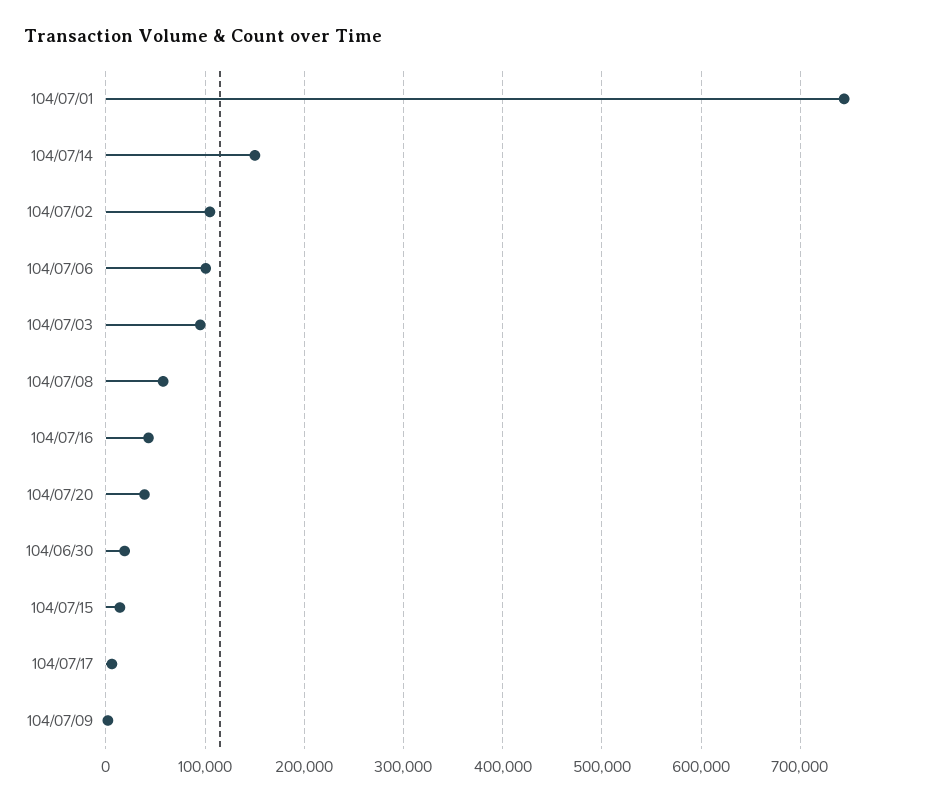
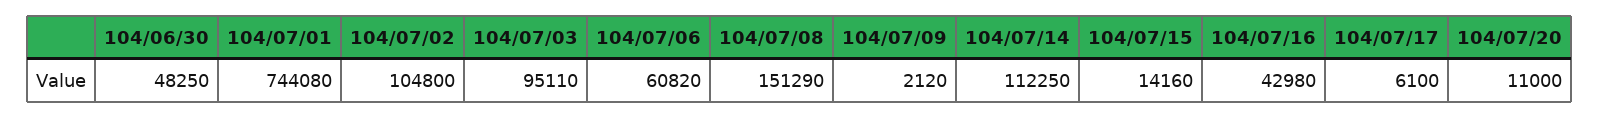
104/07/14: 150000 -> 112250
104/07/06: 100000 -> 60820
104/07/08: 60000 -> 151290
104/07/20: 40000 -> 11000
104/06/30: 20000 -> 48250

